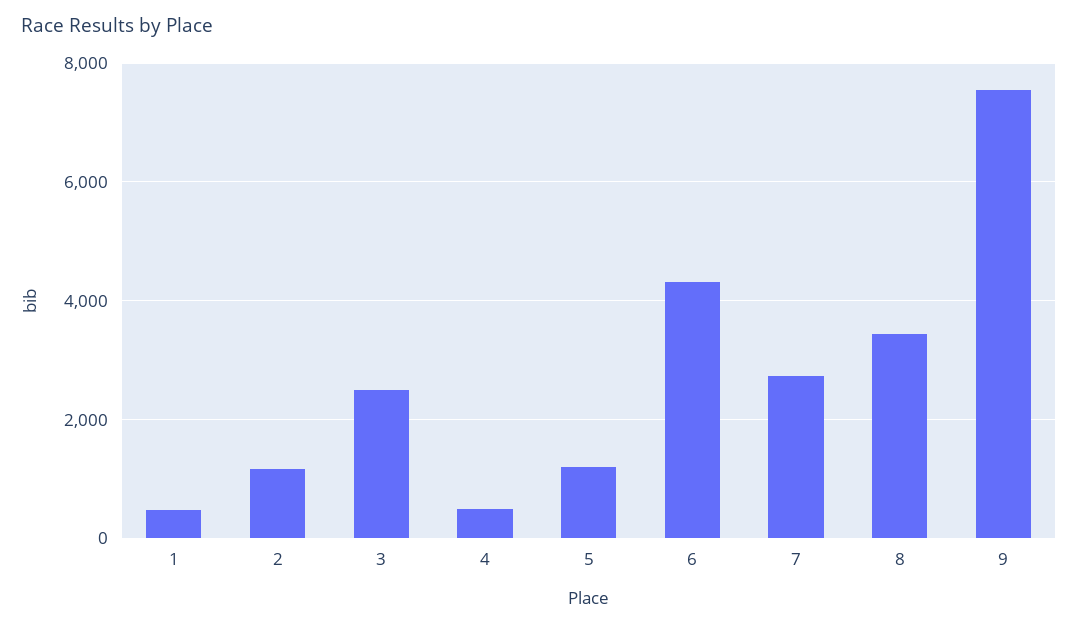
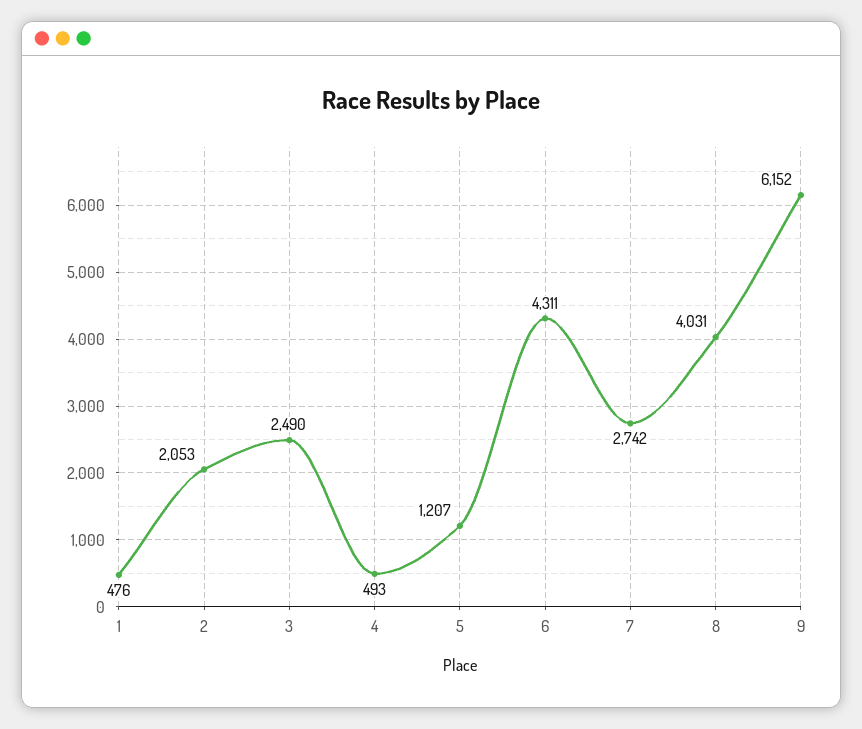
2: 1200 -> 2053
8: 3400 -> 4031
9: 7600 -> 6152

